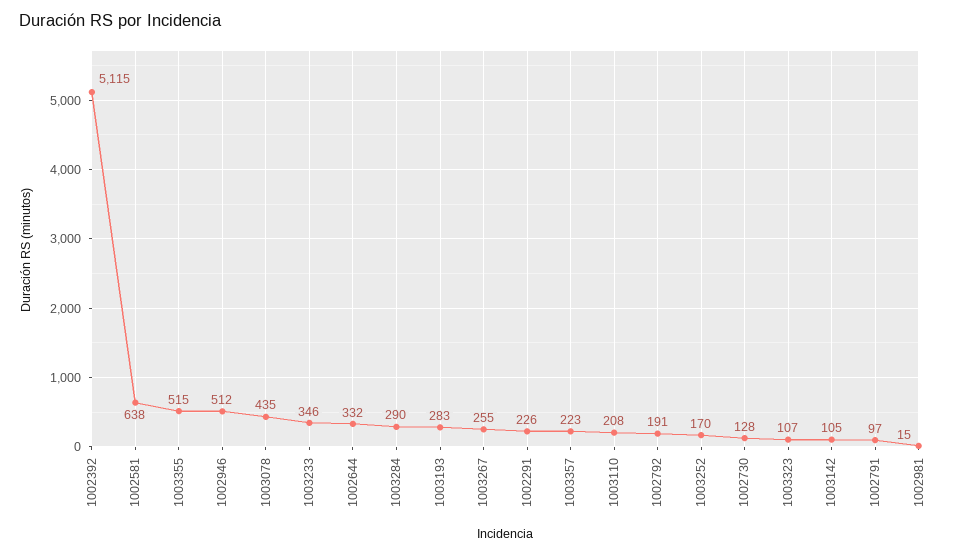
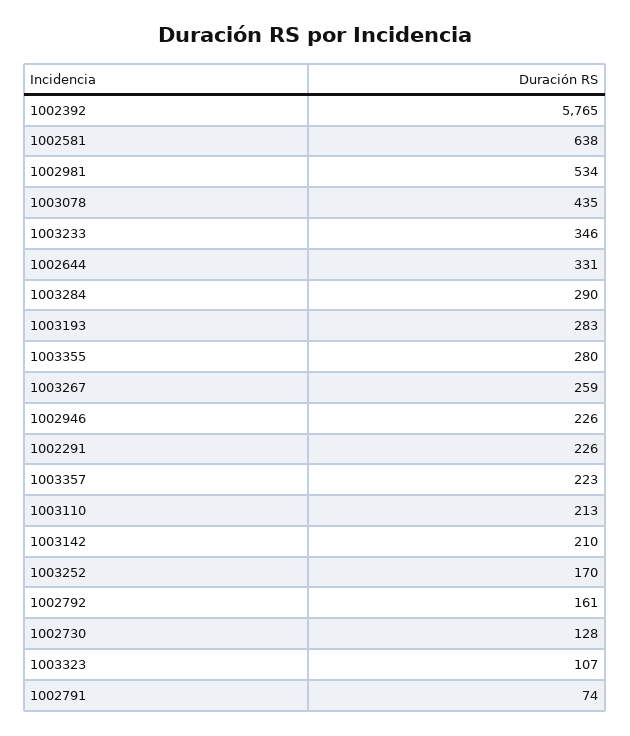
1002392: 5115 -> 5765
1003355: 515 -> 280
1002946: 512 -> 226
1002644: 332 -> 331
1003267: 255 -> 259
1003110: 208 -> 213
1002792: 191 -> 161
1003142: 105 -> 210
1002791: 97 -> 74
1002981: 15 -> 534

